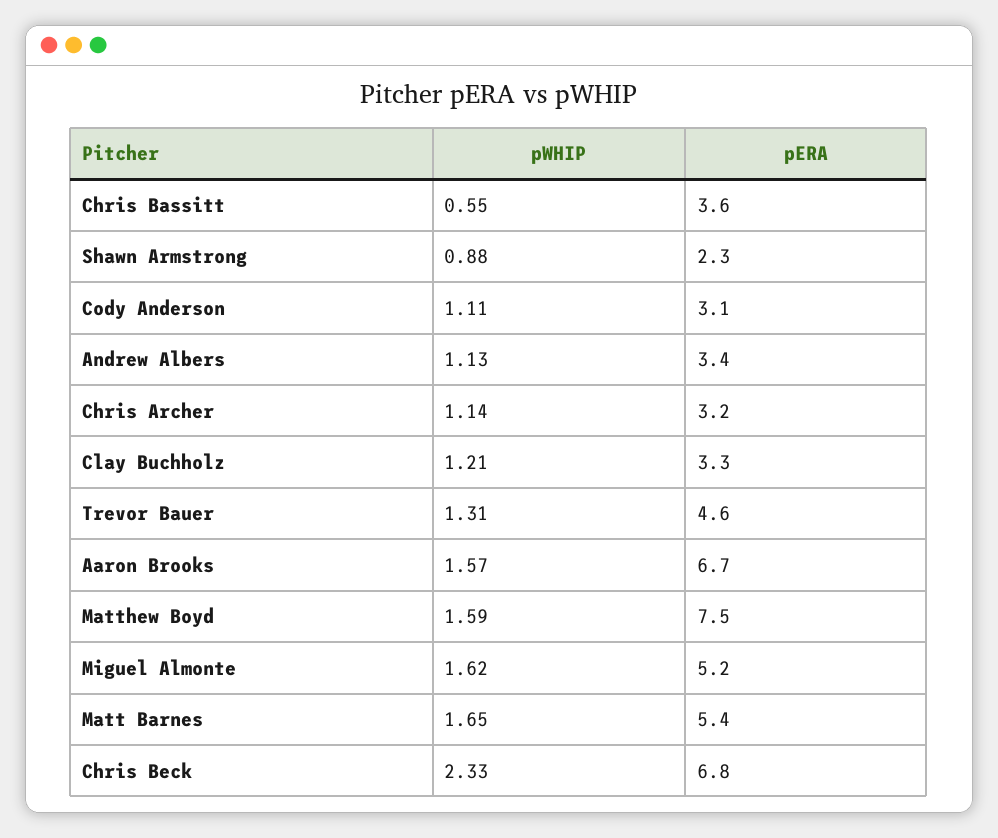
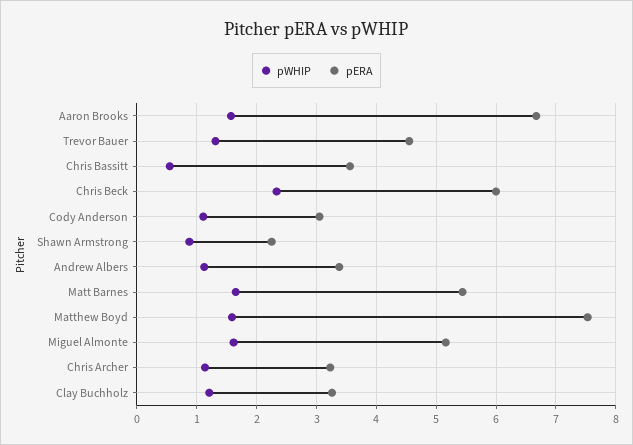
pERA, Chris Beck: 6.8 -> 6

